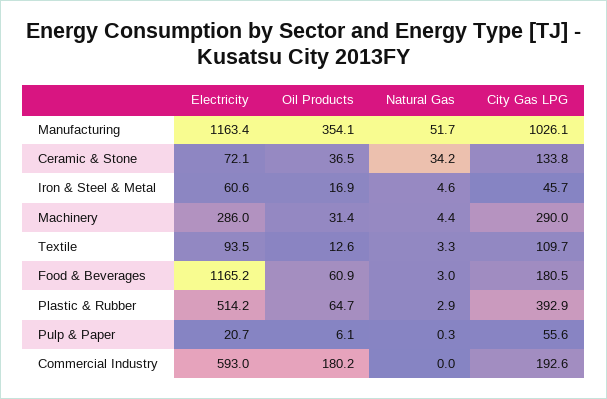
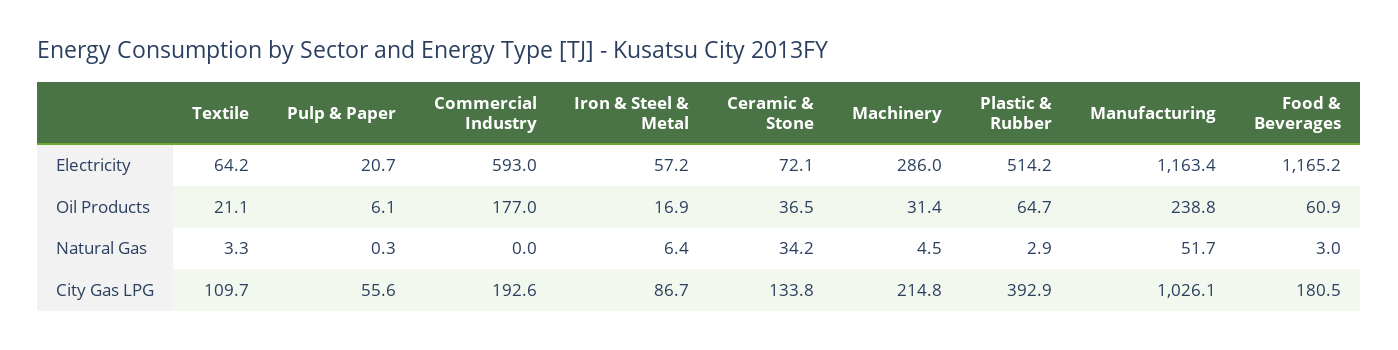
Oil Products, Manufacturing: 354.1 -> 238.8
Electricity, Iron & Steel & Metal: 60.6 -> 57.2
Natural Gas, Iron & Steel & Metal: 4.6 -> 6.4
City Gas LPG, Iron & Steel & Metal: 45.7 -> 86.7
Natural Gas, Machinery: 4.4 -> 4.5
City Gas LPG, Machinery: 290 -> 214.8
Electricity, Textile: 93.5 -> 64.2
Oil Products, Textile: 12.6 -> 21.1
Oil Products, Commercial Industry: 180.2 -> 177

